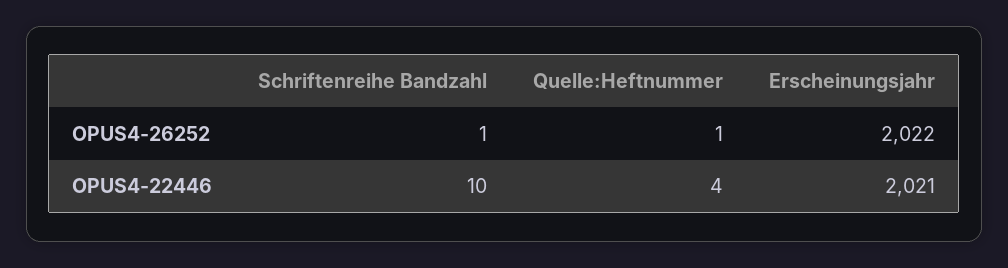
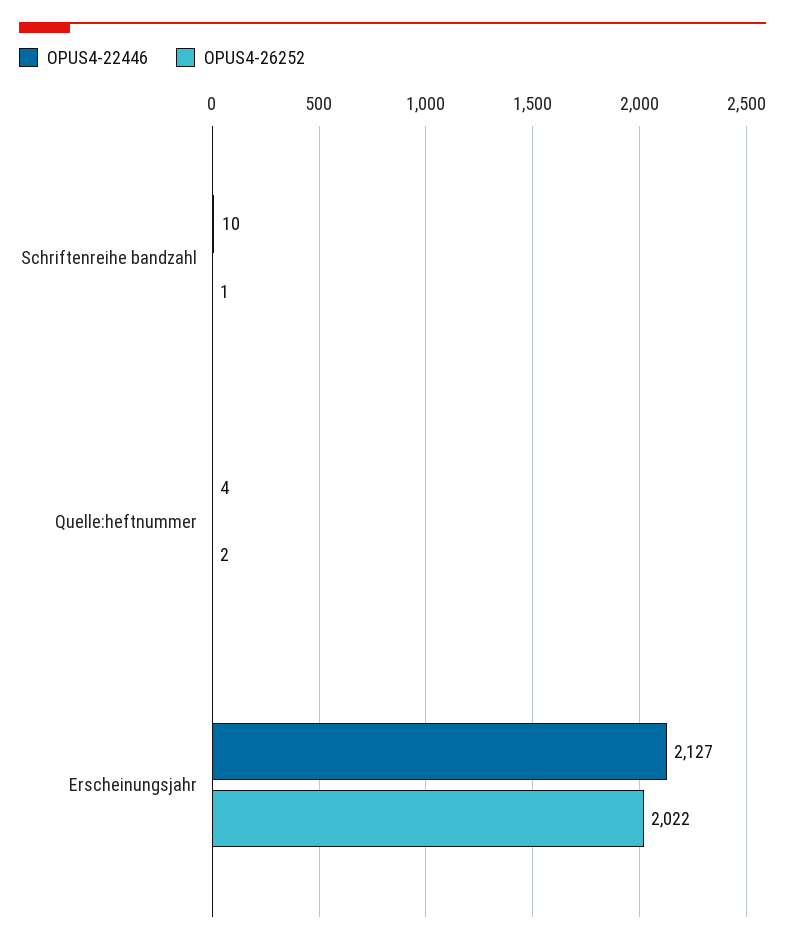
OPUS4-26252, Quelle:Heftnummer: 1 -> 2
OPUS4-22446, Erscheinungsjahr: 2021 -> 2127

